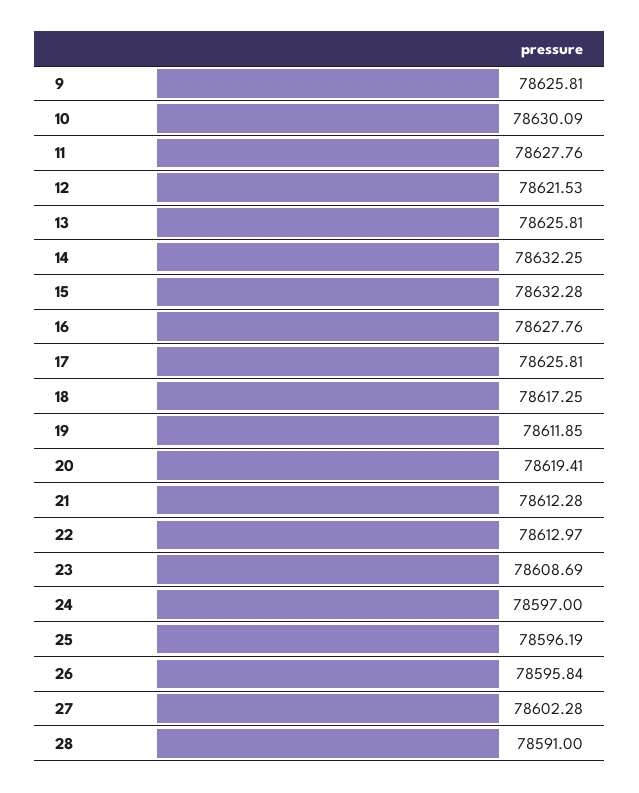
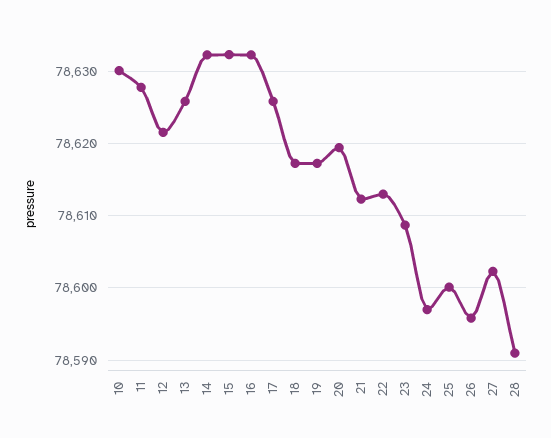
9: 78625.81 -> none
16: 78627.76 -> 78632
19: 78611.85 -> 78617
25: 78596.19 -> 78600

